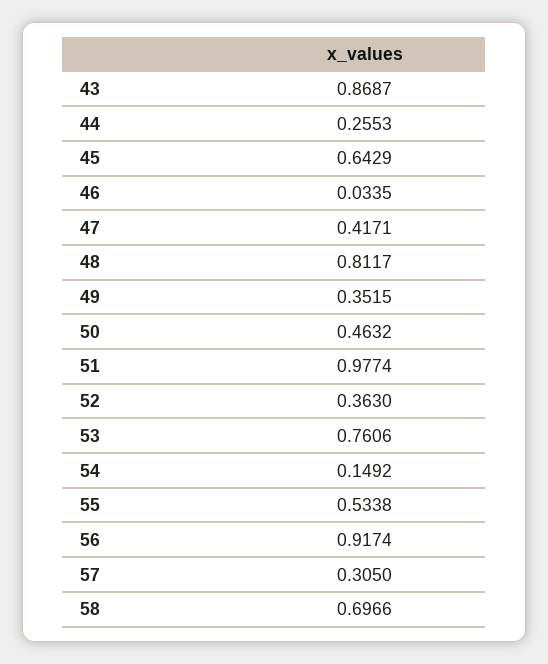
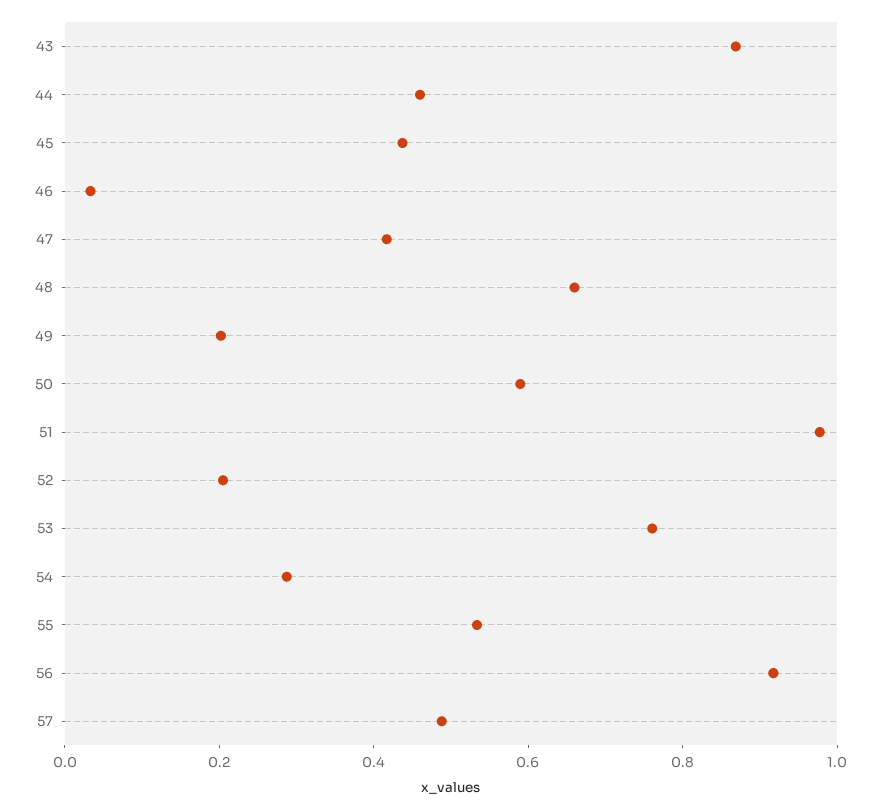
44: 0.2553 -> 0.45
45: 0.6429 -> 0.45
48: 0.8117 -> 0.65
49: 0.3515 -> 0.2
50: 0.4632 -> 0.6
52: 0.363 -> 0.2
54: 0.1492 -> 0.3
57: 0.305 -> 0.5
58: 0.6966 -> none

